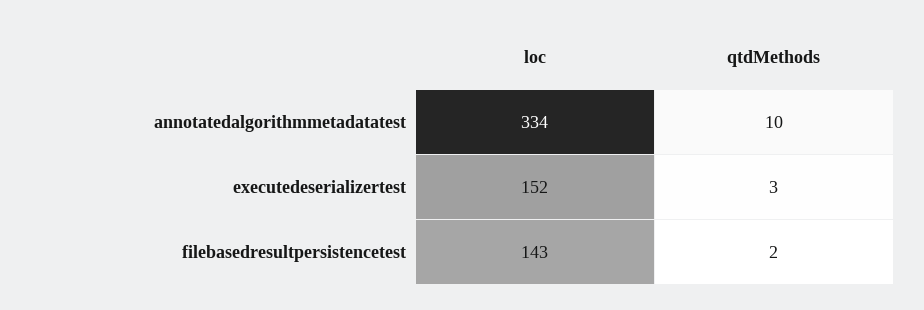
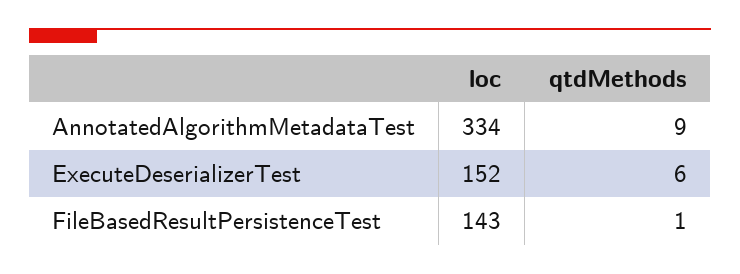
qtdMethods, annotatedalgorithmmetadatatest: 10 -> 9
qtdMethods, executedeserializertest: 3 -> 6
qtdMethods, filebasedresultpersistencetest: 2 -> 1

